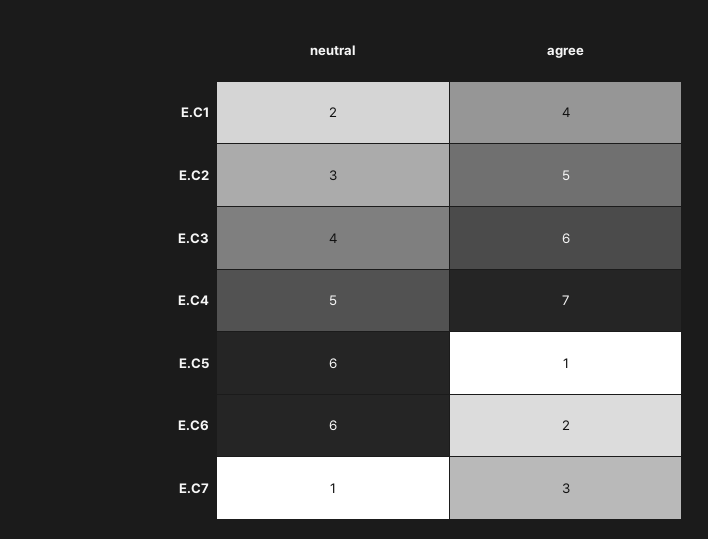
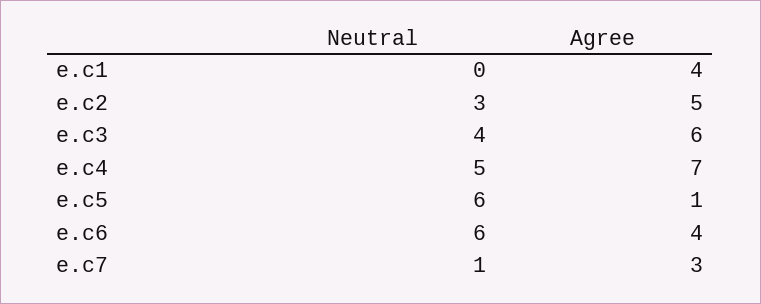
neutral, E.C1: 2 -> 0
agree, E.C6: 2 -> 4

